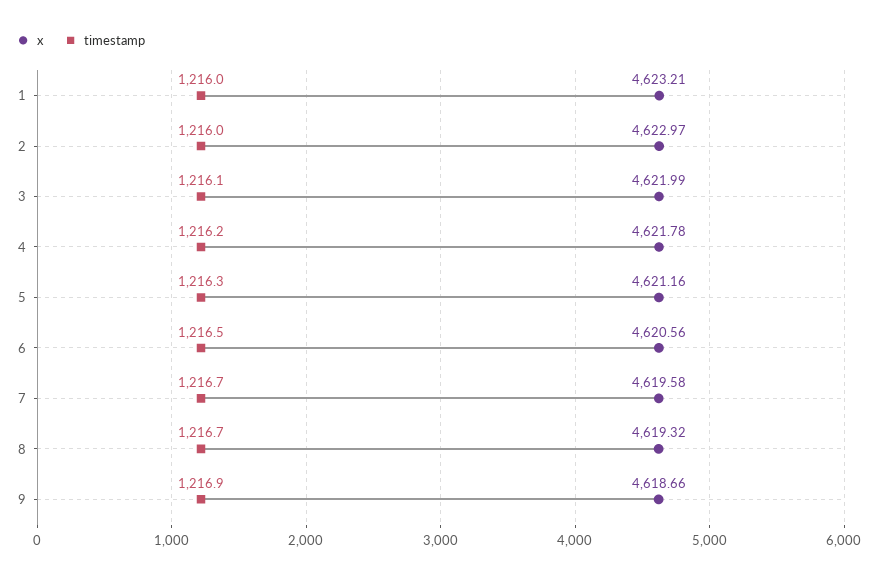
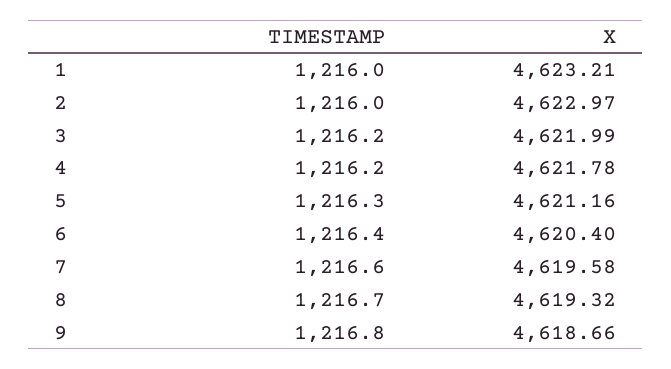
timestamp, 3: 1216.1 -> 1216.2
x, 6: 4620.56 -> 4620.4
timestamp, 6: 1216.5 -> 1216.4
timestamp, 7: 1216.7 -> 1216.6
timestamp, 9: 1216.9 -> 1216.8

